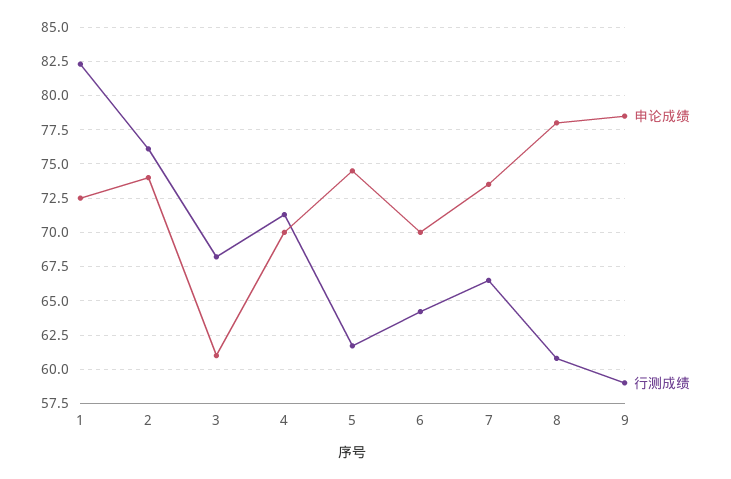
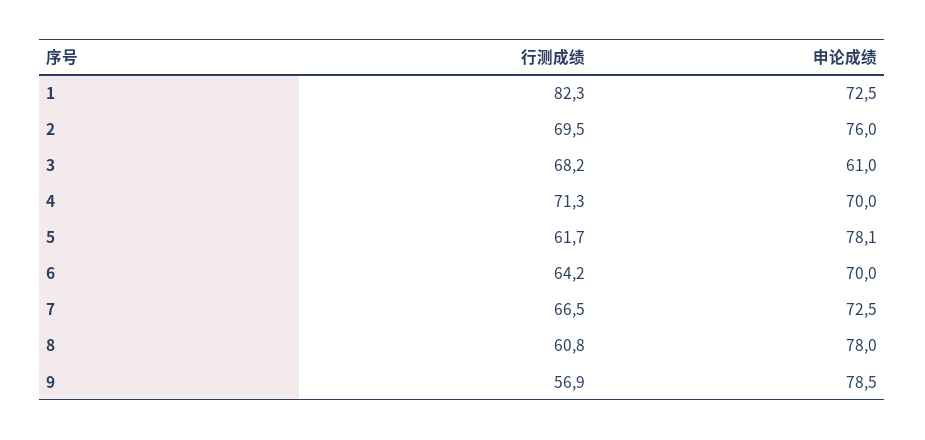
申论成绩, 2: 74 -> 76
行测成绩, 2: 76 -> 69.5
申论成绩, 5: 74.5 -> 78.1
申论成绩, 7: 73.5 -> 72.5
行测成绩, 9: 59 -> 56.9

